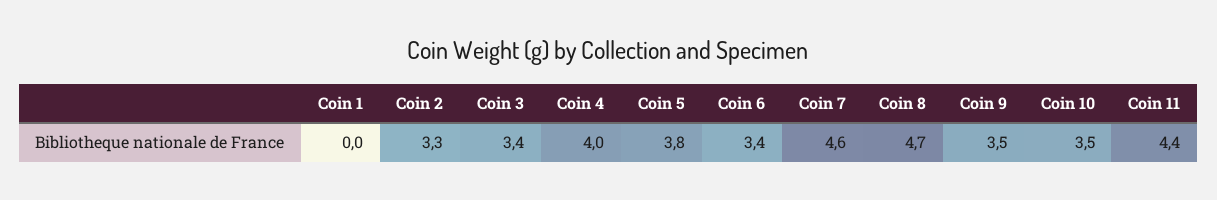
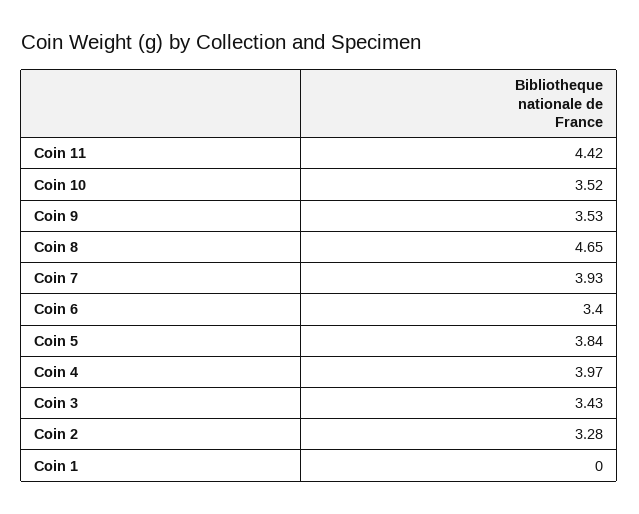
Coin 7: 4.6 -> 3.93

